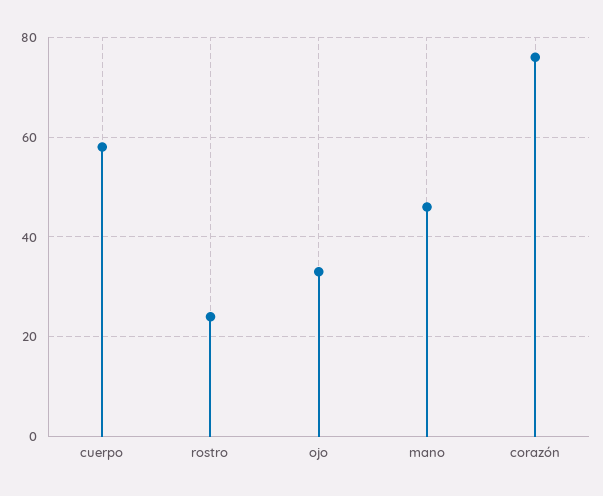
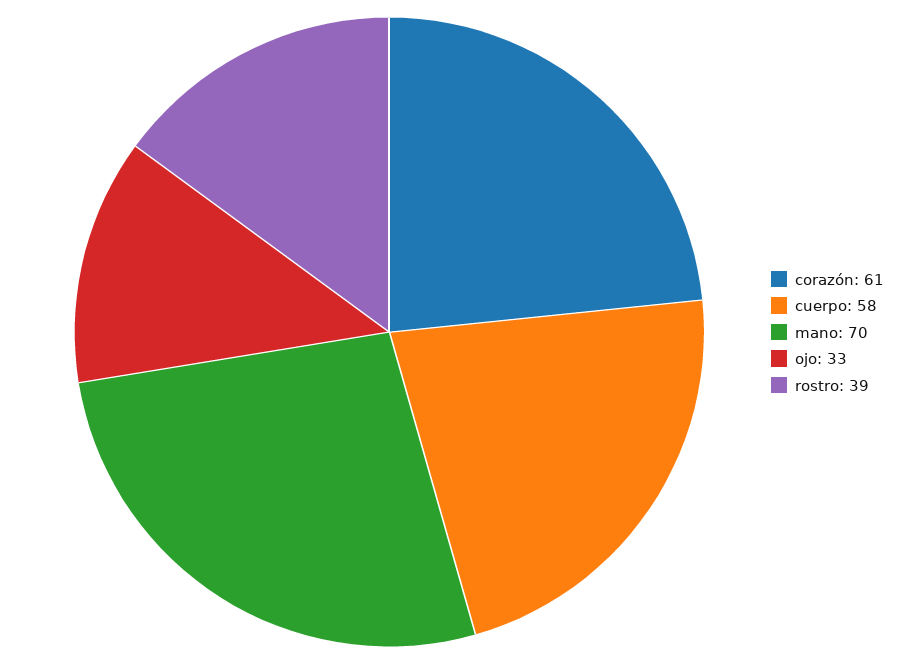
rostro: 25 -> 39
mano: 45 -> 70
corazón: 75 -> 61

